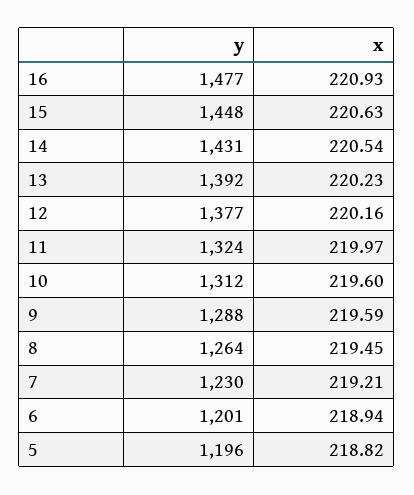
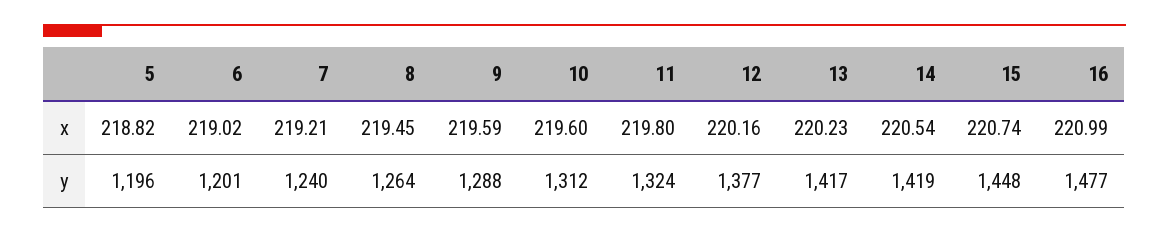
x, 16: 220.93 -> 220.99
x, 15: 220.63 -> 220.74
y, 14: 1431 -> 1419
y, 13: 1392 -> 1417
x, 11: 219.97 -> 219.8
y, 7: 1230 -> 1240
x, 6: 218.94 -> 219.02

